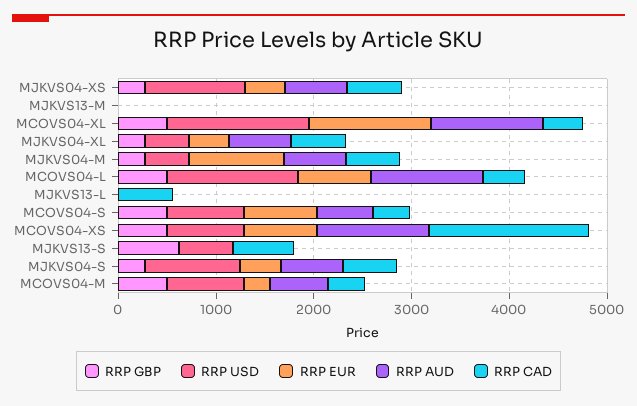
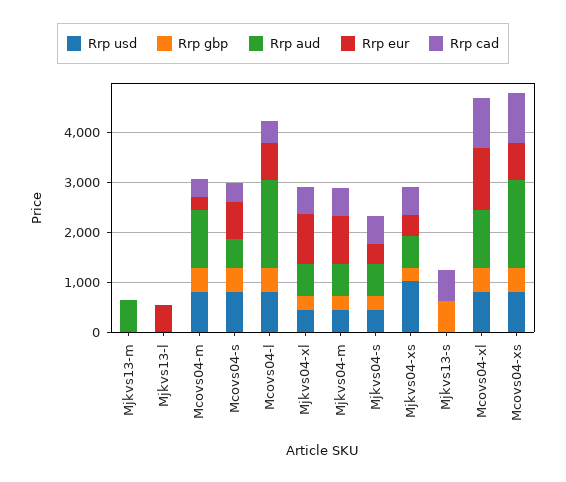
RRP AUD, MJKVS13-M: 0 -> 600
RRP USD, MCOVS04-XL: 1400 -> 800
RRP CAD, MCOVS04-XL: 400 -> 1000
RRP EUR, MJKVS04-XL: 400 -> 1000
RRP USD, MCOVS04-L: 1400 -> 800
RRP AUD, MCOVS04-L: 1200 -> 1800
RRP EUR, MJKVS13-L: 0 -> 600
RRP CAD, MJKVS13-L: 600 -> 0
RRP AUD, MCOVS04-XS: 1200 -> 1800
RRP CAD, MCOVS04-XS: 1600 -> 1000
RRP USD, MJKVS13-S: 600 -> 0
RRP USD, MJKVS04-S: 1000 -> 400
RRP AUD, MCOVS04-M: 600 -> 1200

